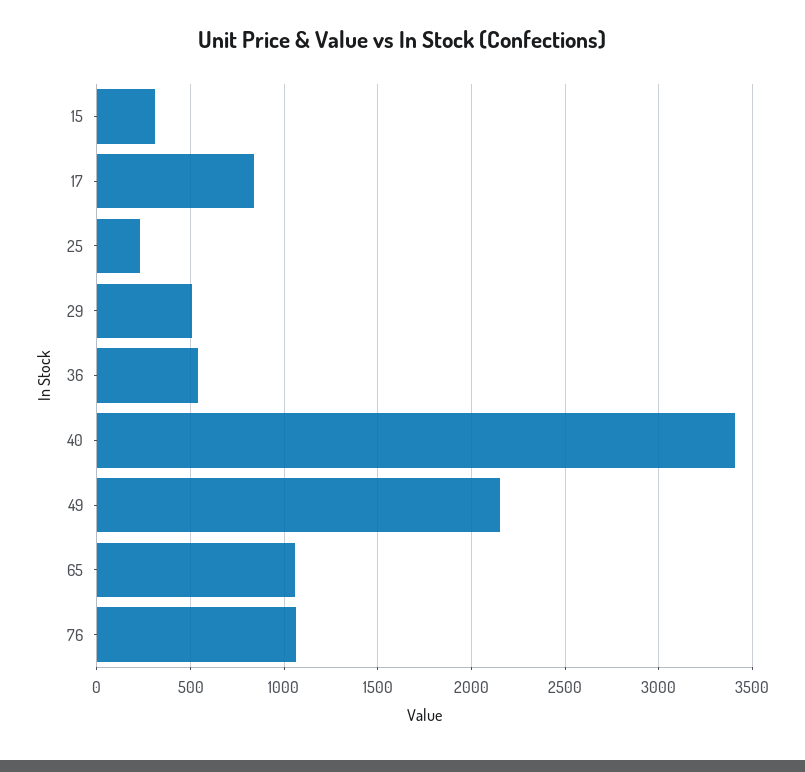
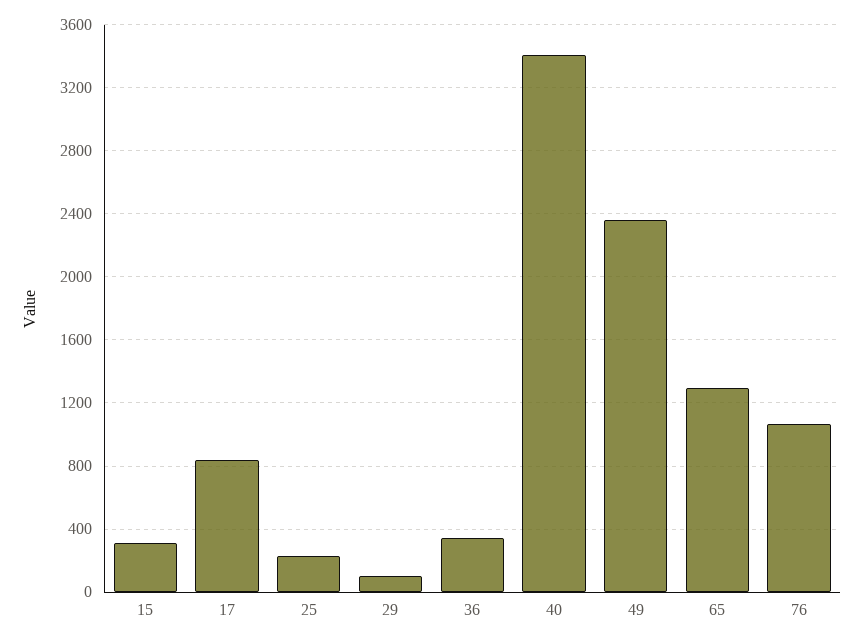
29: 500 -> 100
36: 550 -> 350
49: 2150 -> 2350
65: 1050 -> 1300

